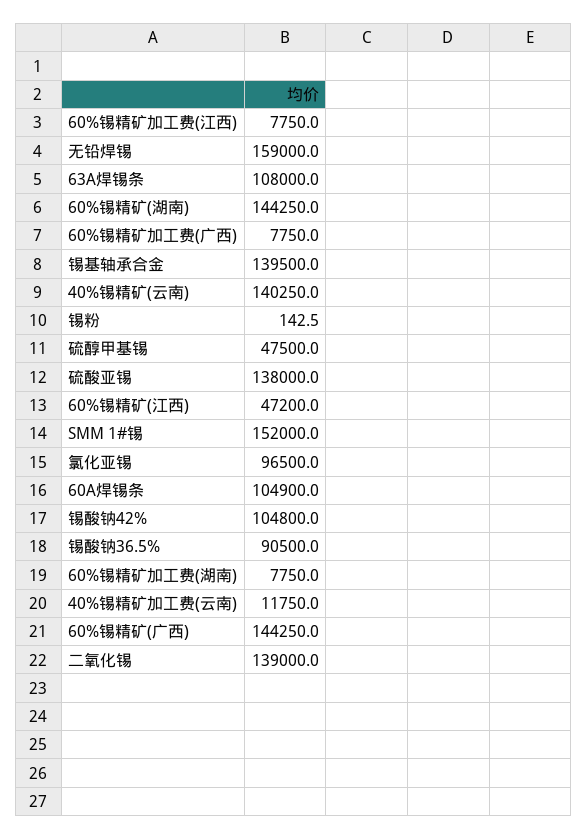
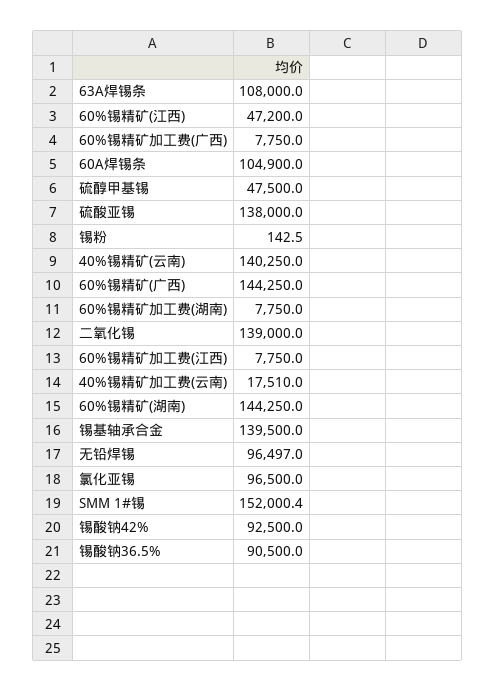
无铅焊锡: 159000 -> 96497
SMM 1#锡: 152000 -> 152000.4
锡酸钠42%: 104800 -> 92500
40%锡精矿加工费(云南): 11750 -> 17510

